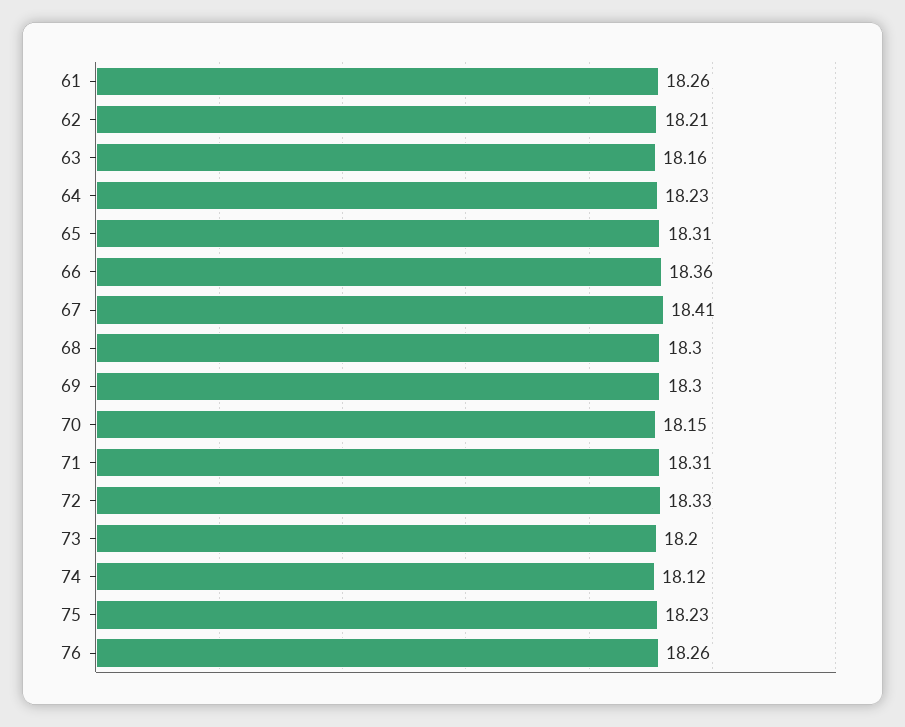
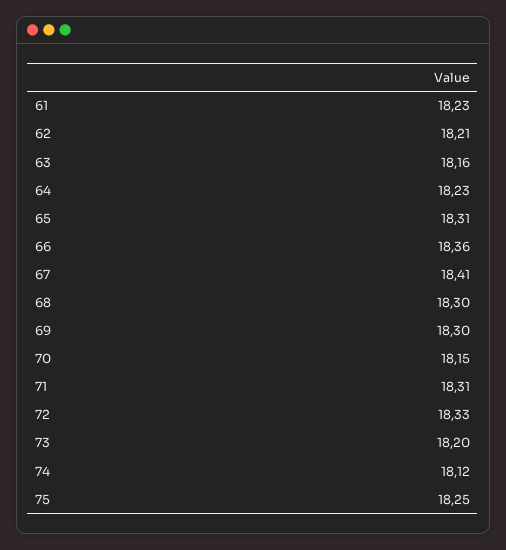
61: 18.26 -> 18.23
75: 18.23 -> 18.25
76: 18.26 -> none

